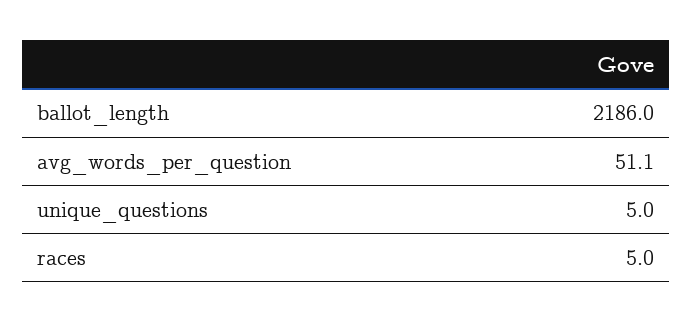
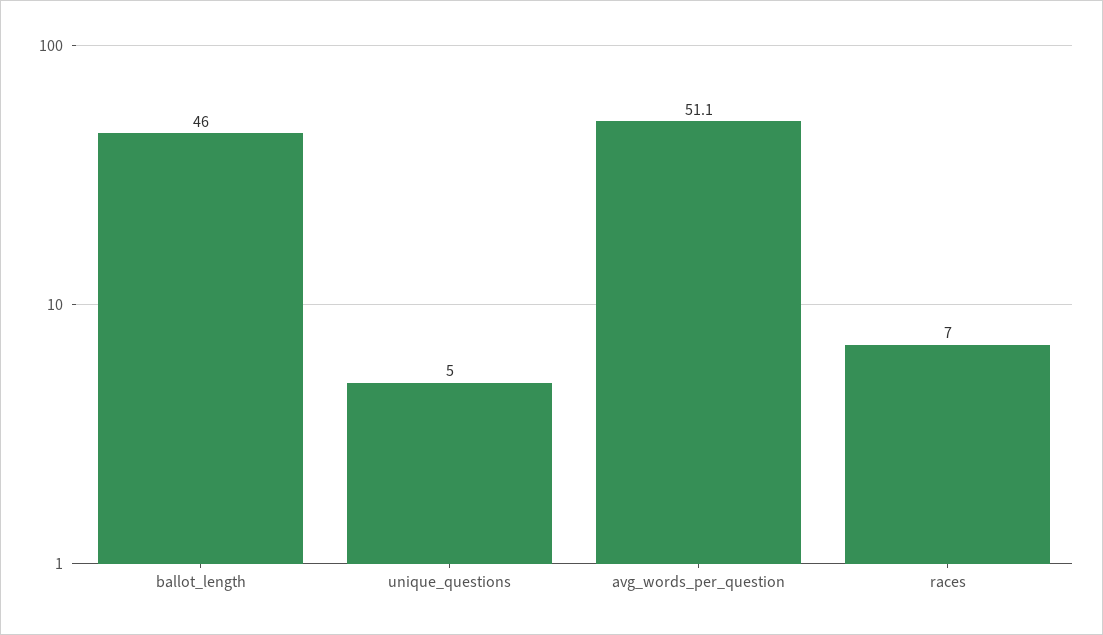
ballot_length: 2186 -> 46
races: 5 -> 7

